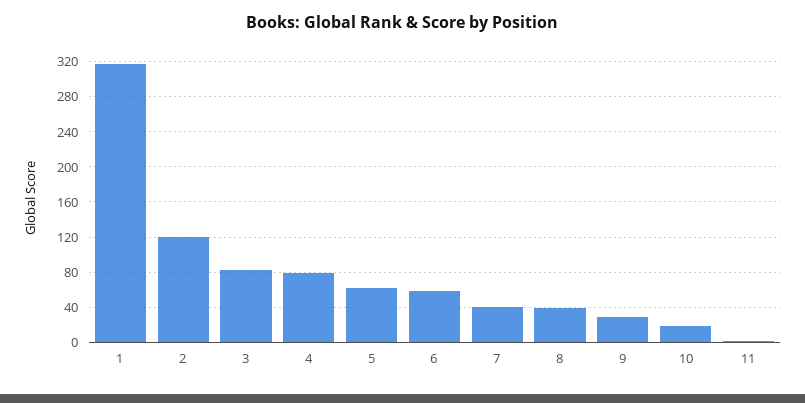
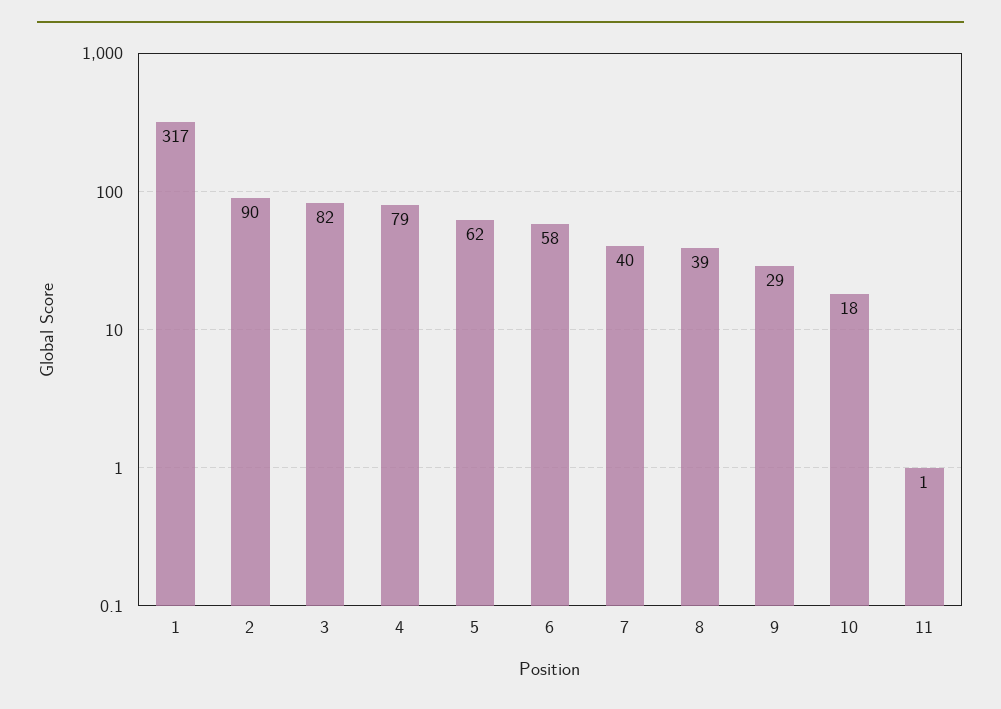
2: 120 -> 90

